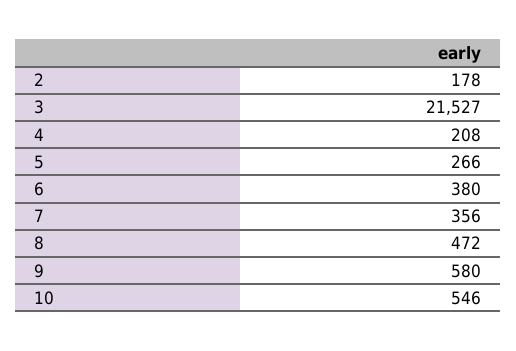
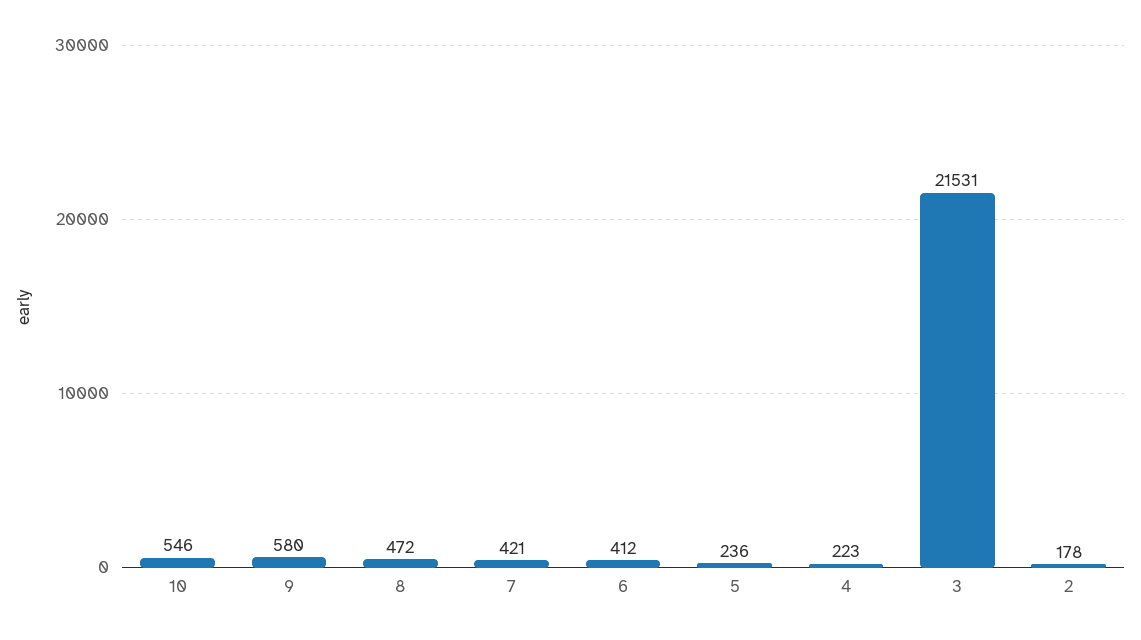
3: 21527 -> 21531
4: 208 -> 223
5: 266 -> 236
6: 380 -> 412
7: 356 -> 421

